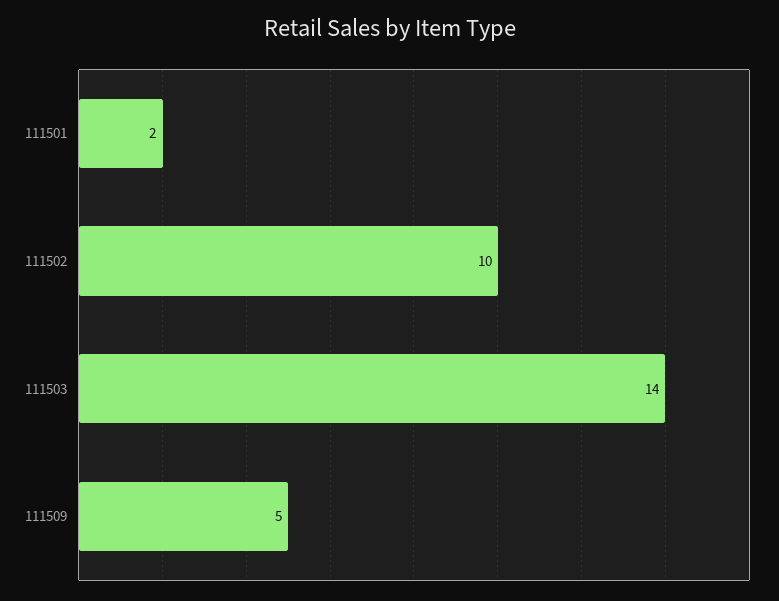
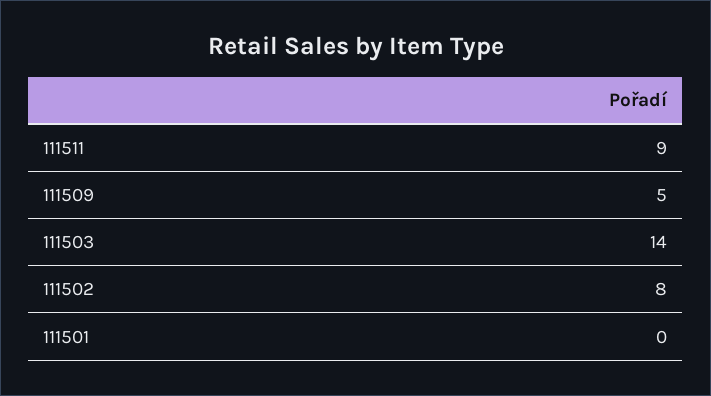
111501: 2 -> 0
111502: 10 -> 8
111511: none -> 9

